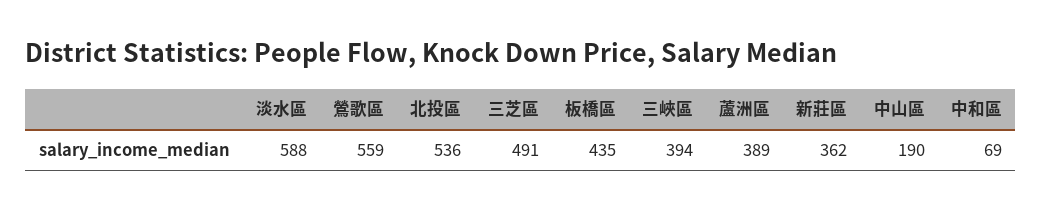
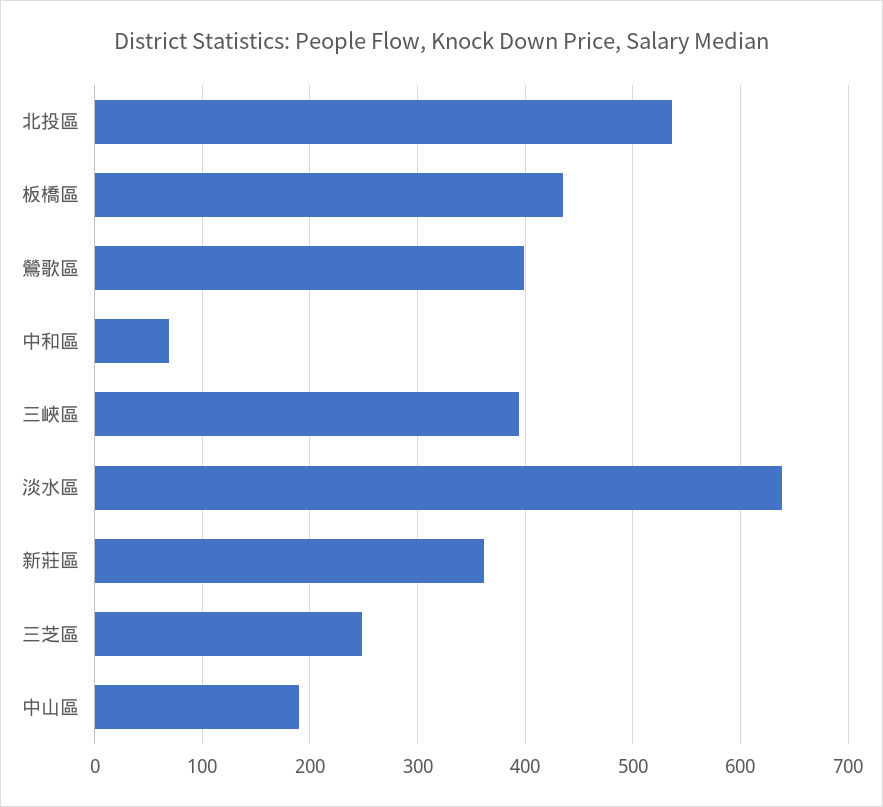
淡水區: 588 -> 640
鶯歌區: 559 -> 400
三芝區: 491 -> 250
蘆洲區: 389 -> none

